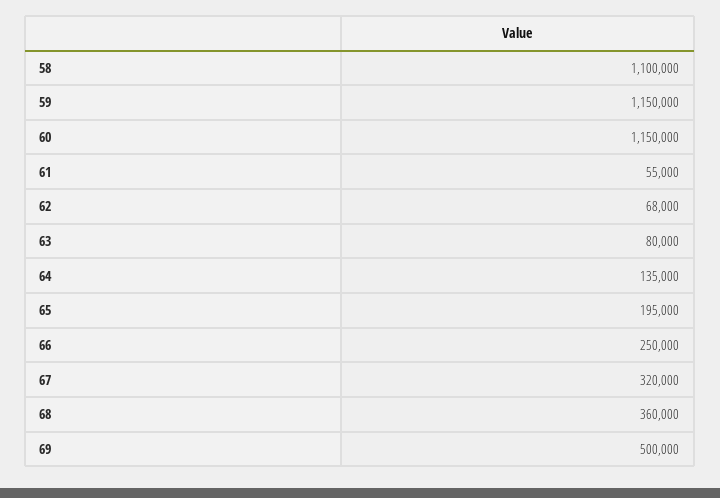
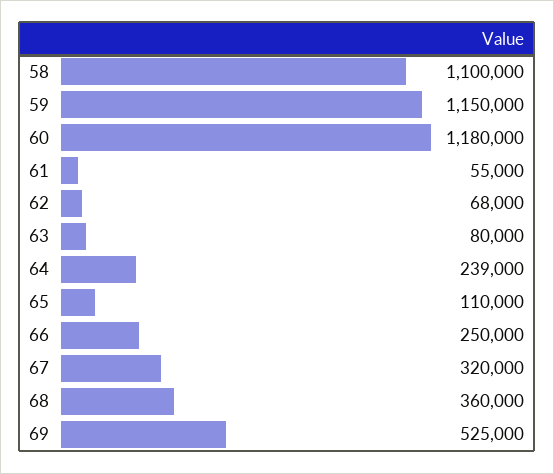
60: 1150000 -> 1180000
64: 135000 -> 239000
65: 195000 -> 110000
69: 500000 -> 525000

